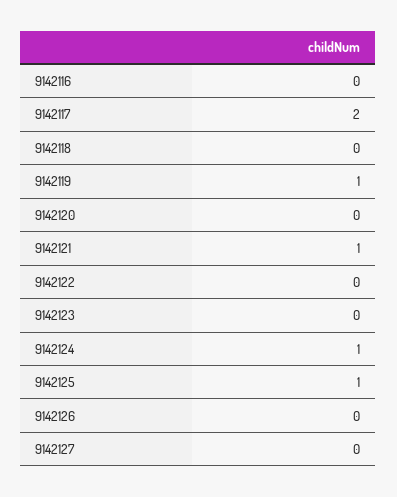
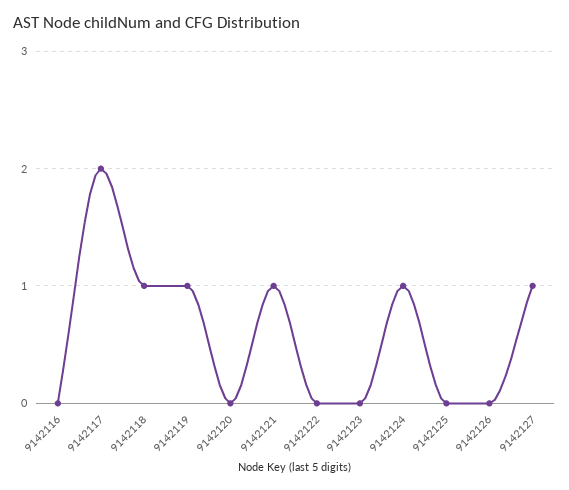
9142118: 0 -> 1
9142125: 1 -> 0
9142127: 0 -> 1

